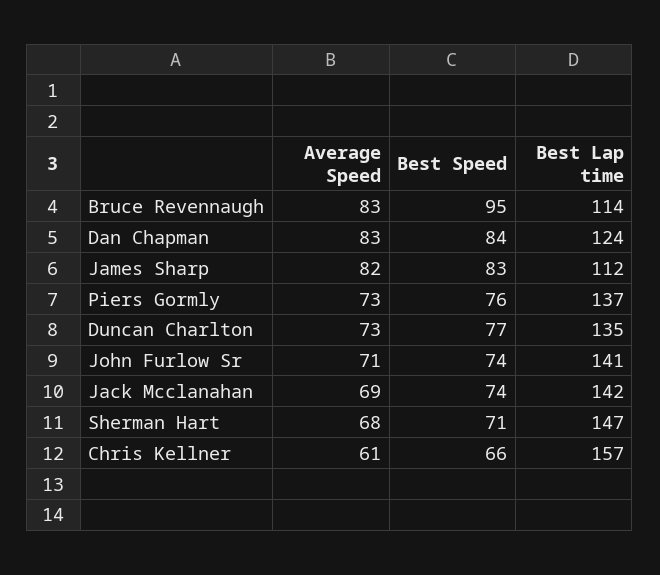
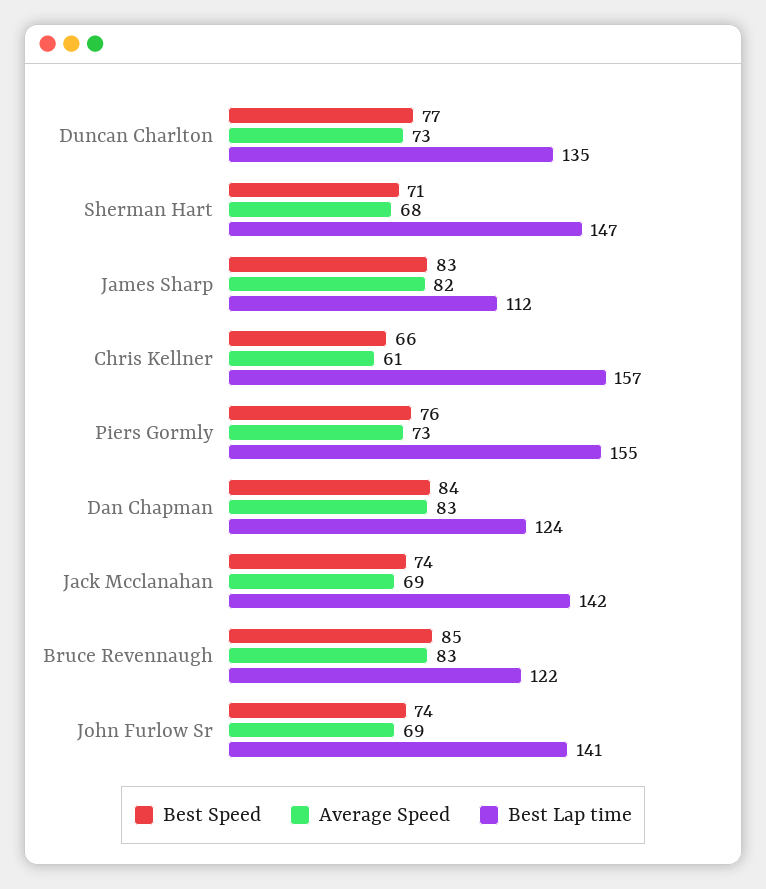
Best Speed, Bruce Revennaugh: 95 -> 85
Best Lap time, Bruce Revennaugh: 114 -> 122
Best Lap time, Piers Gormly: 137 -> 155
Average Speed, John Furlow Sr: 71 -> 69

